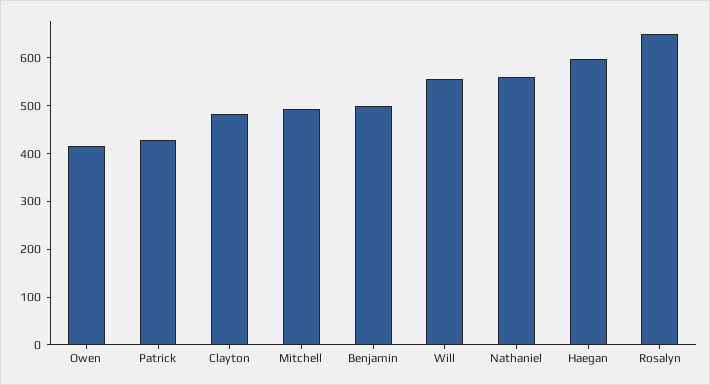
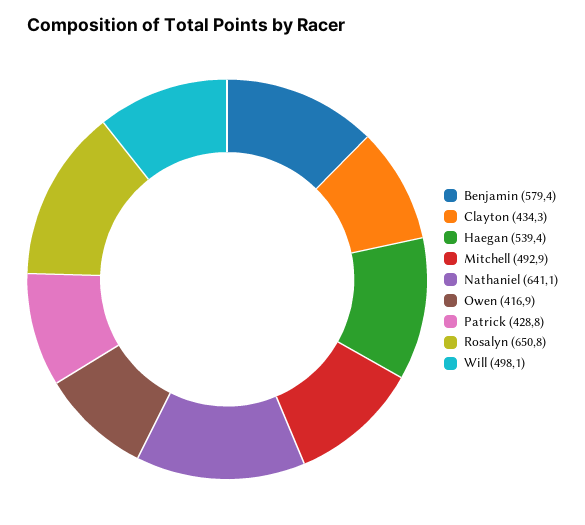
Clayton: 480 -> 434.3
Benjamin: 500 -> 579.4
Will: 560 -> 498.1
Nathaniel: 560 -> 641.1
Haegan: 600 -> 539.4

